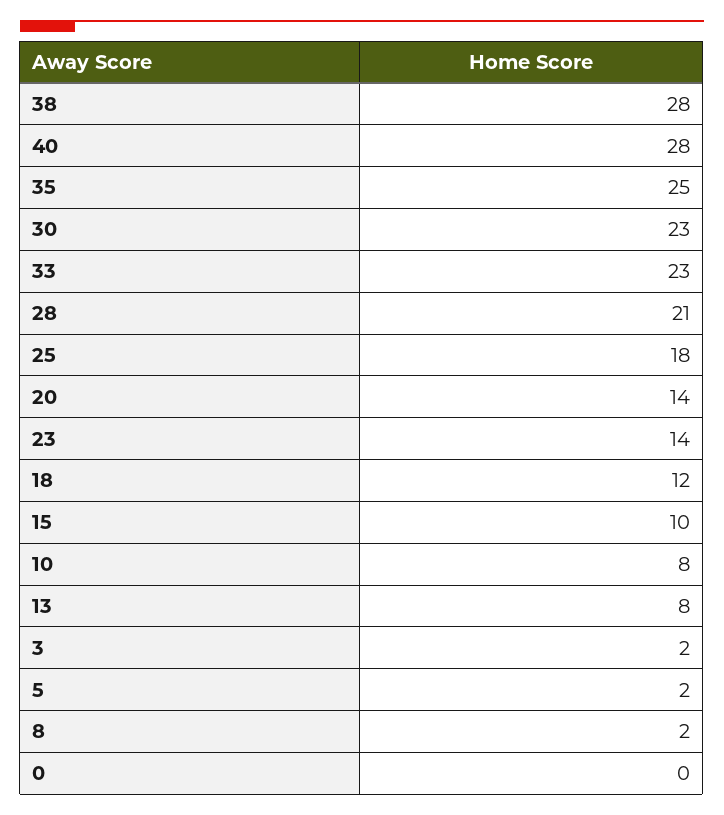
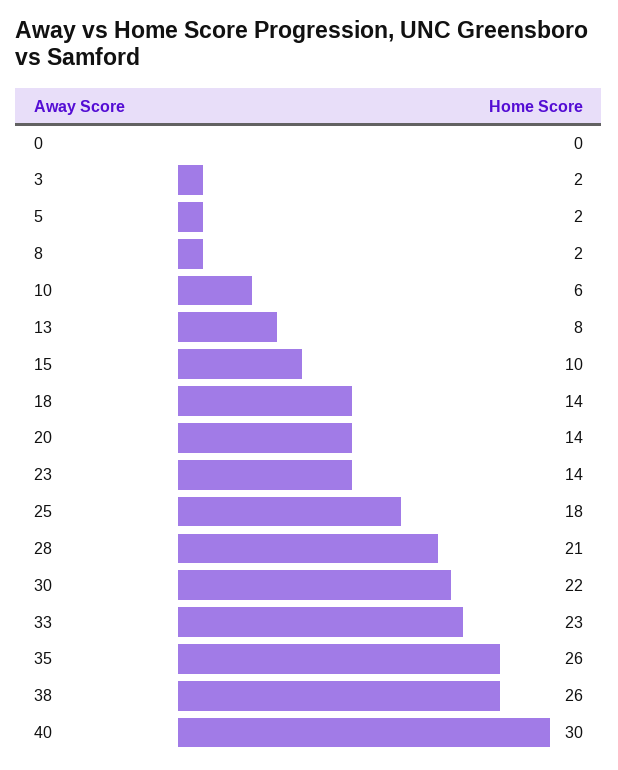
38: 28 -> 26
40: 28 -> 30
35: 25 -> 26
30: 23 -> 22
18: 12 -> 14
10: 8 -> 6

